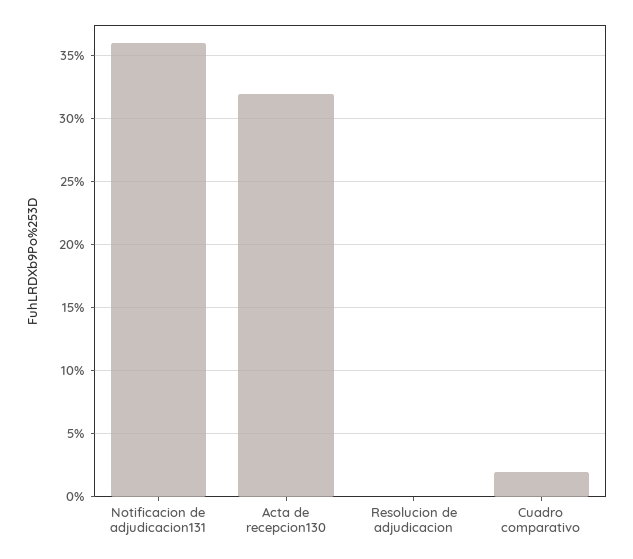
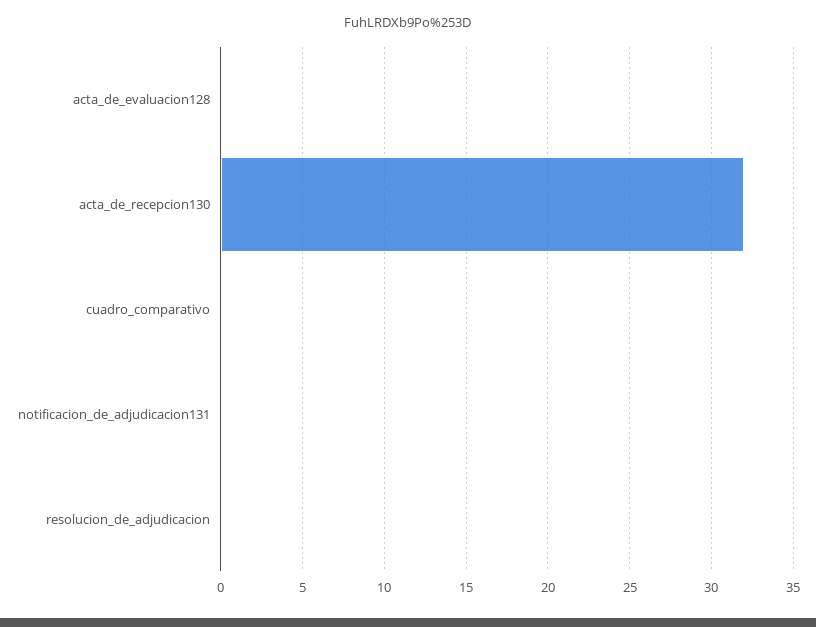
Notificacion de adjudicacion131: 36 -> 0
Cuadro comparativo: 2 -> 0
acta_de_evaluacion128: none -> 0

